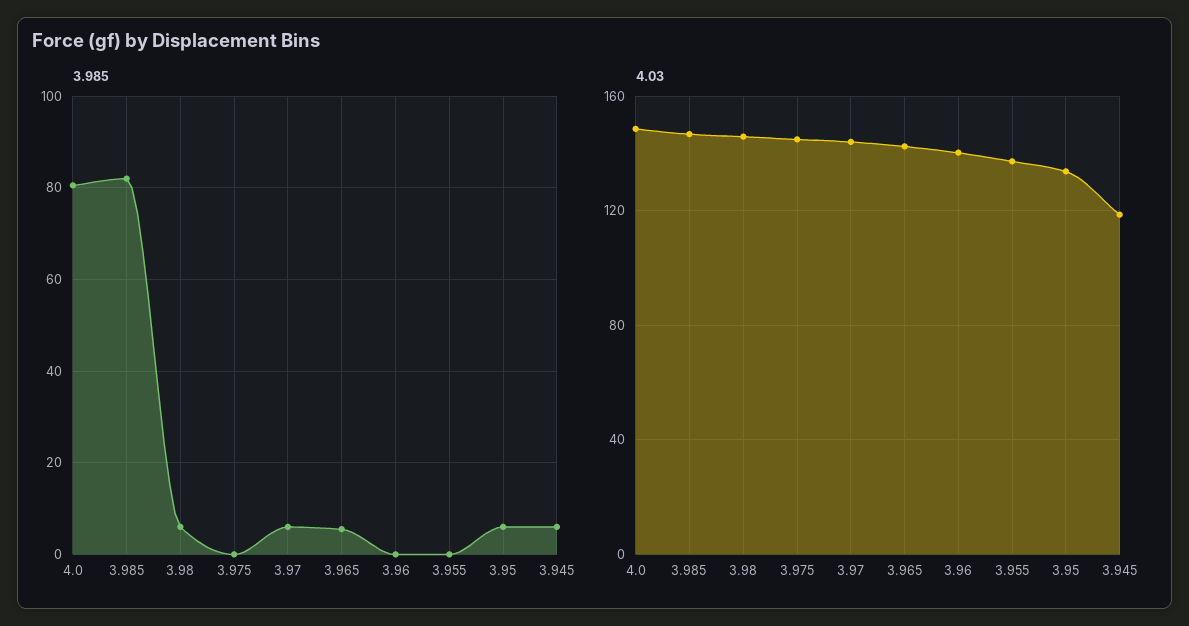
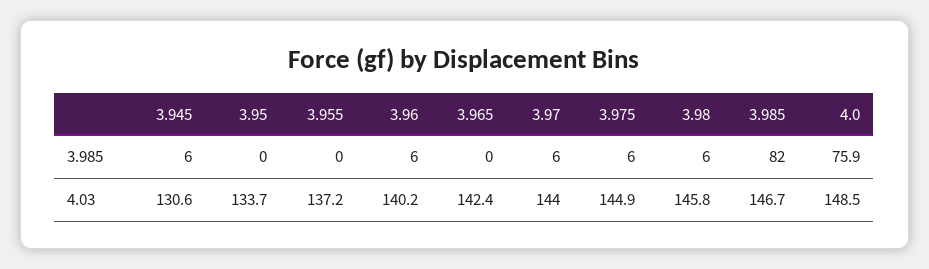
3.985, 4.0: 80 -> 75.9
3.985, 3.975: 0 -> 6
3.985, 3.965: 6 -> 0
3.985, 3.96: 0 -> 6
3.985, 3.95: 6 -> 0
4.03, 3.945: 120 -> 130.6

